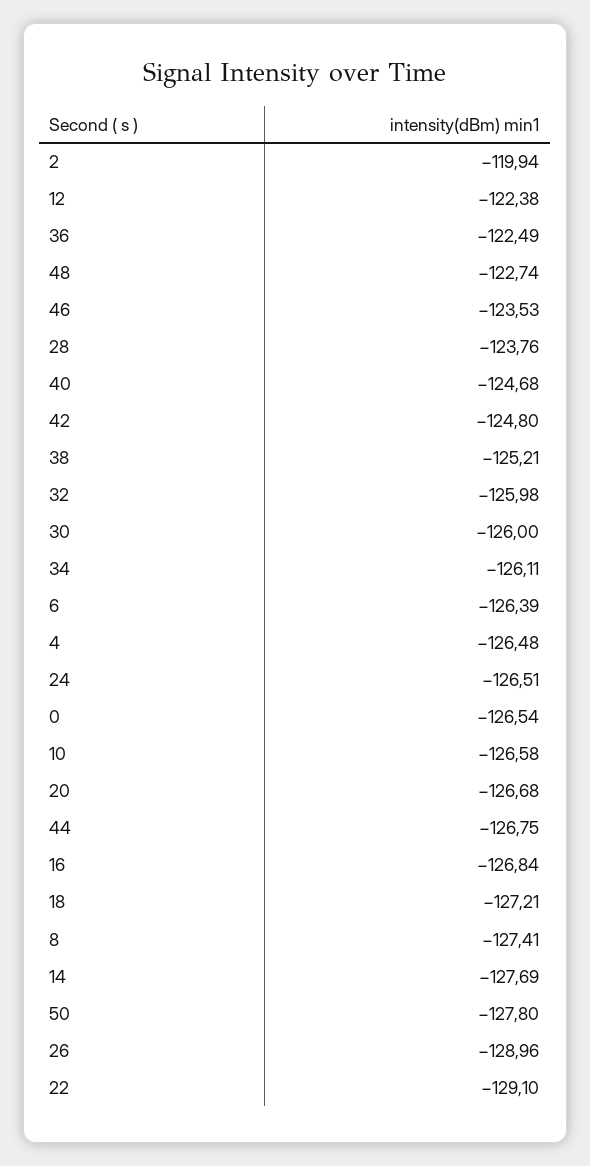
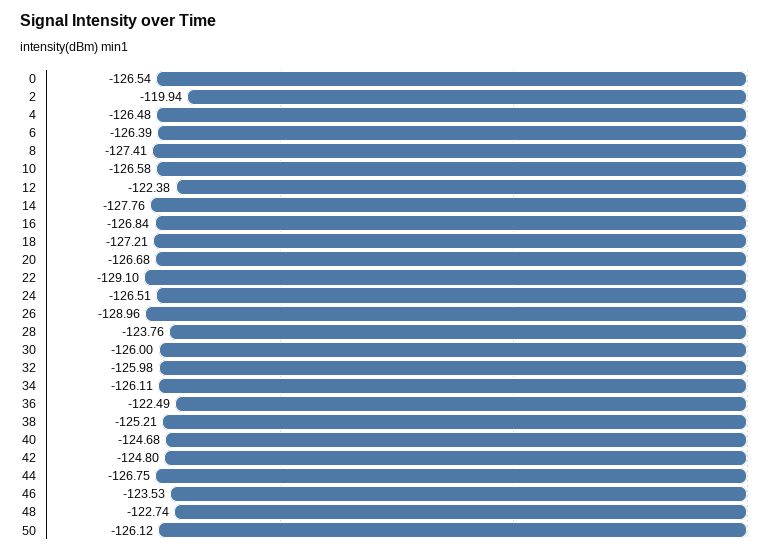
14: -127.69 -> -127.76
50: -127.8 -> -126.12

